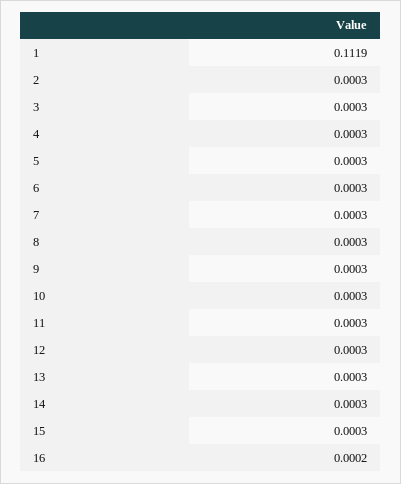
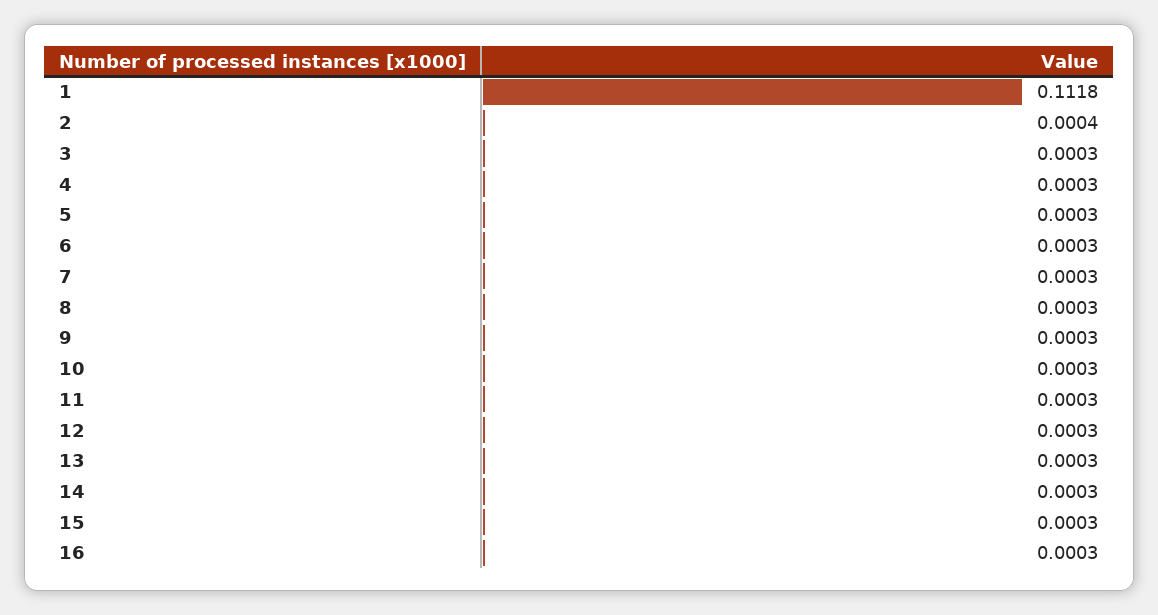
1: 0.1119 -> 0.1118
2: 0.0003 -> 0.0004
16: 0.0002 -> 0.0003

